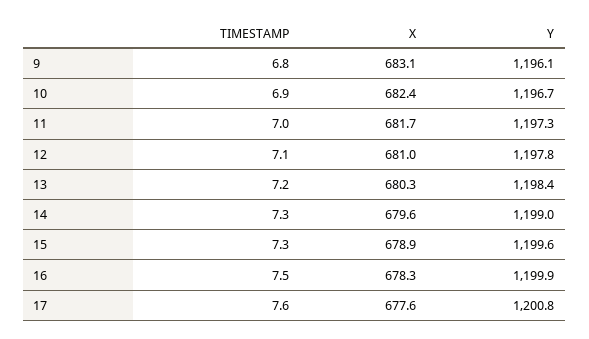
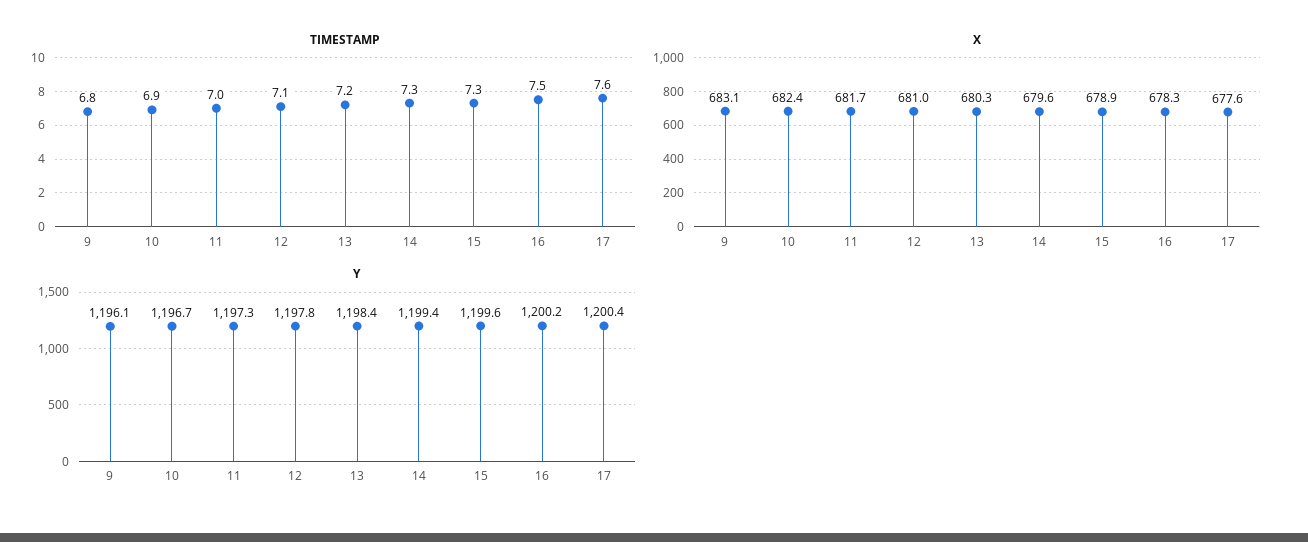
Y, 14: 1199 -> 1199.4
Y, 16: 1199.9 -> 1200.2
Y, 17: 1200.8 -> 1200.4

